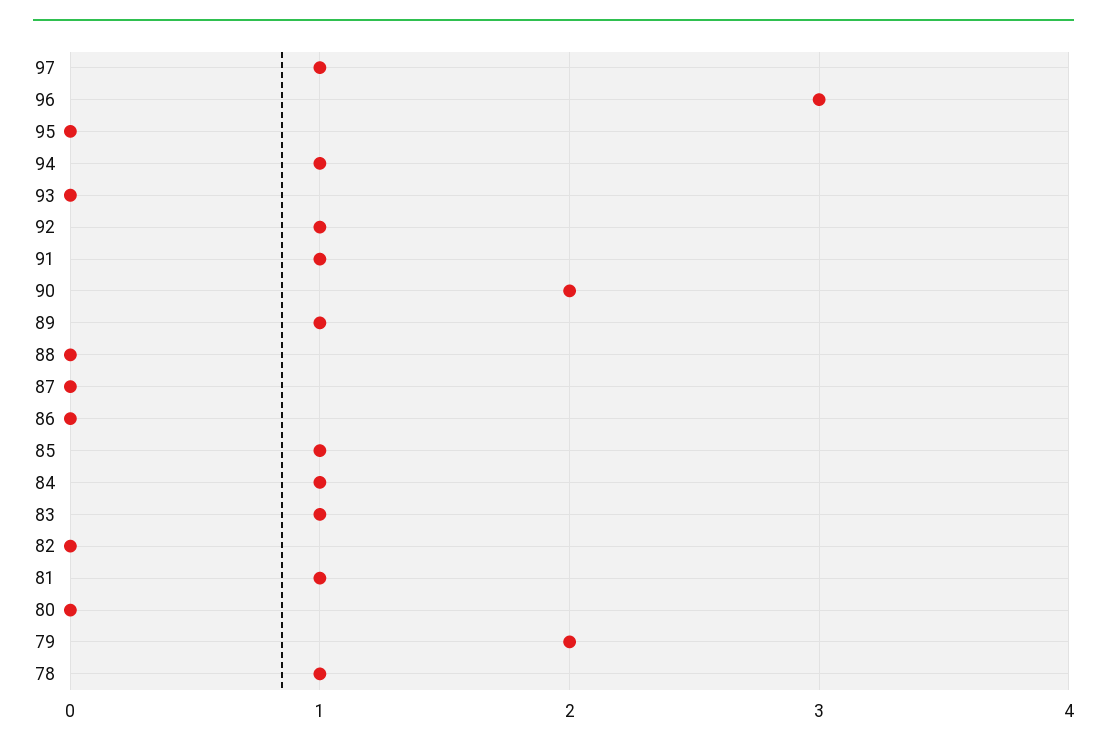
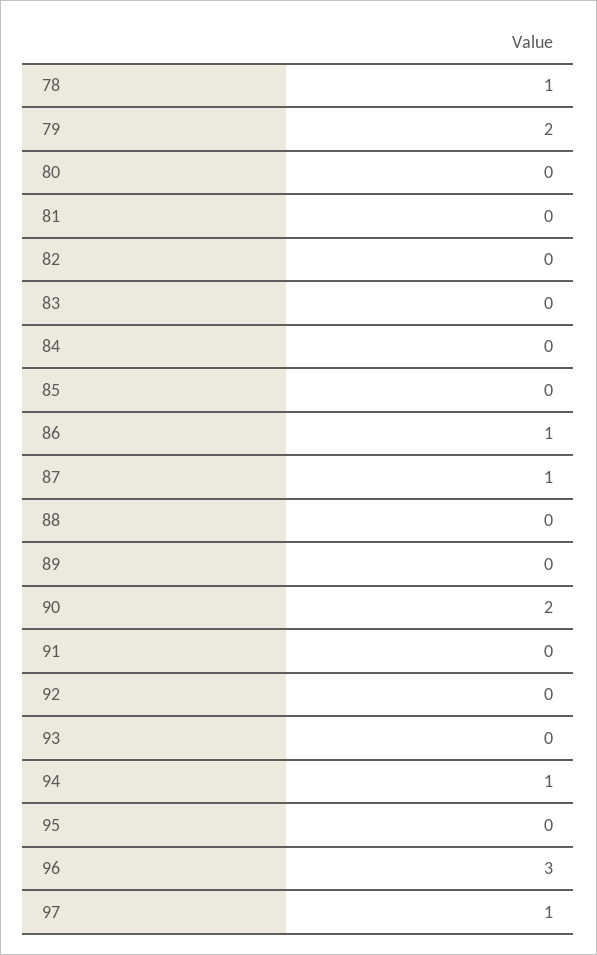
92: 1 -> 0
91: 1 -> 0
89: 1 -> 0
87: 0 -> 1
86: 0 -> 1
85: 1 -> 0
84: 1 -> 0
83: 1 -> 0
81: 1 -> 0

